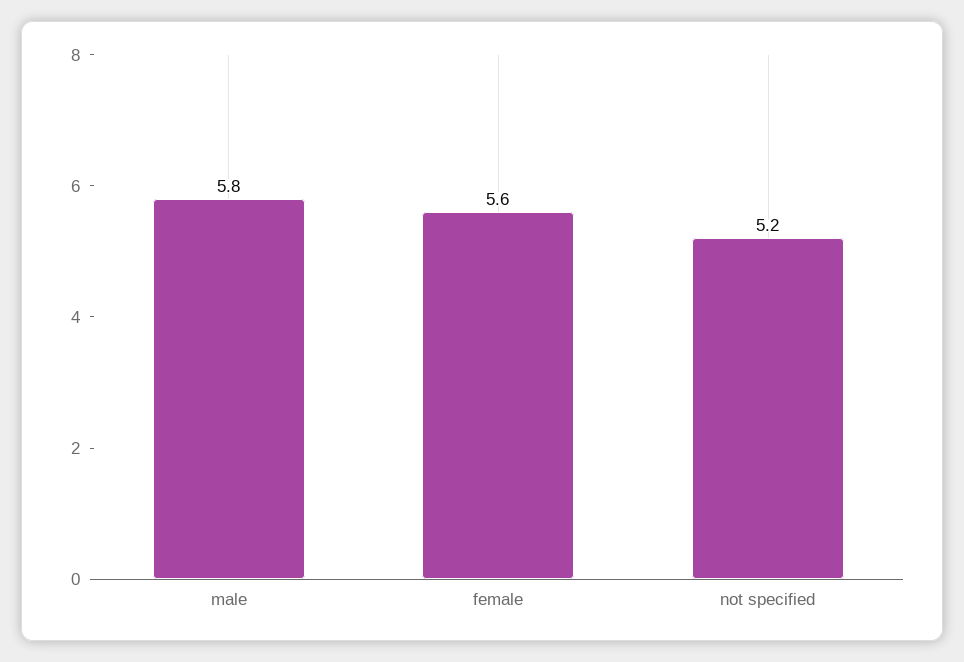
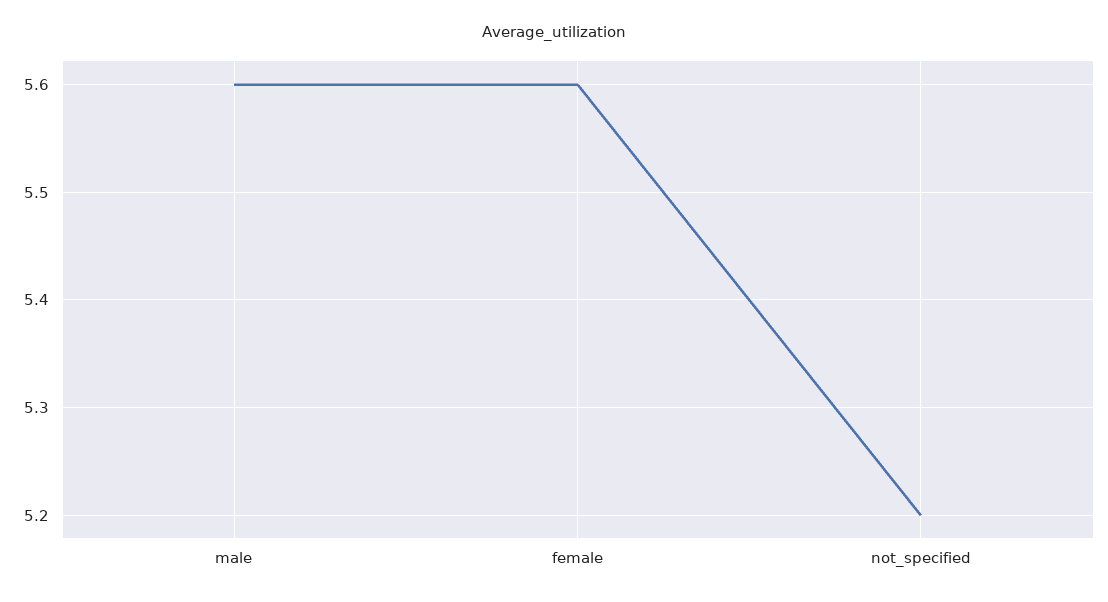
male: 5.8 -> 5.6

